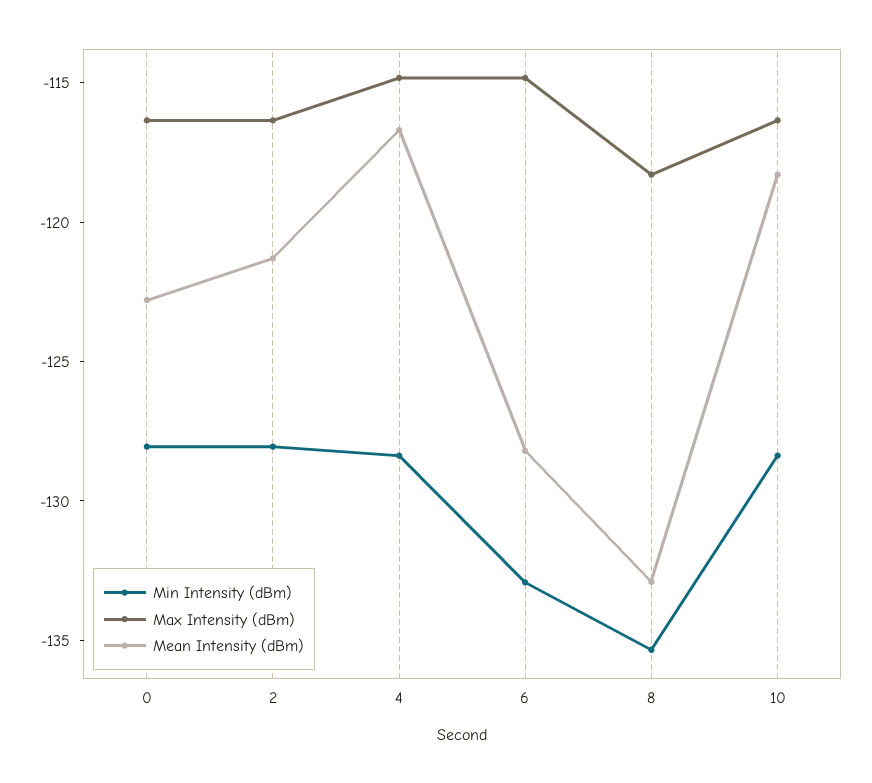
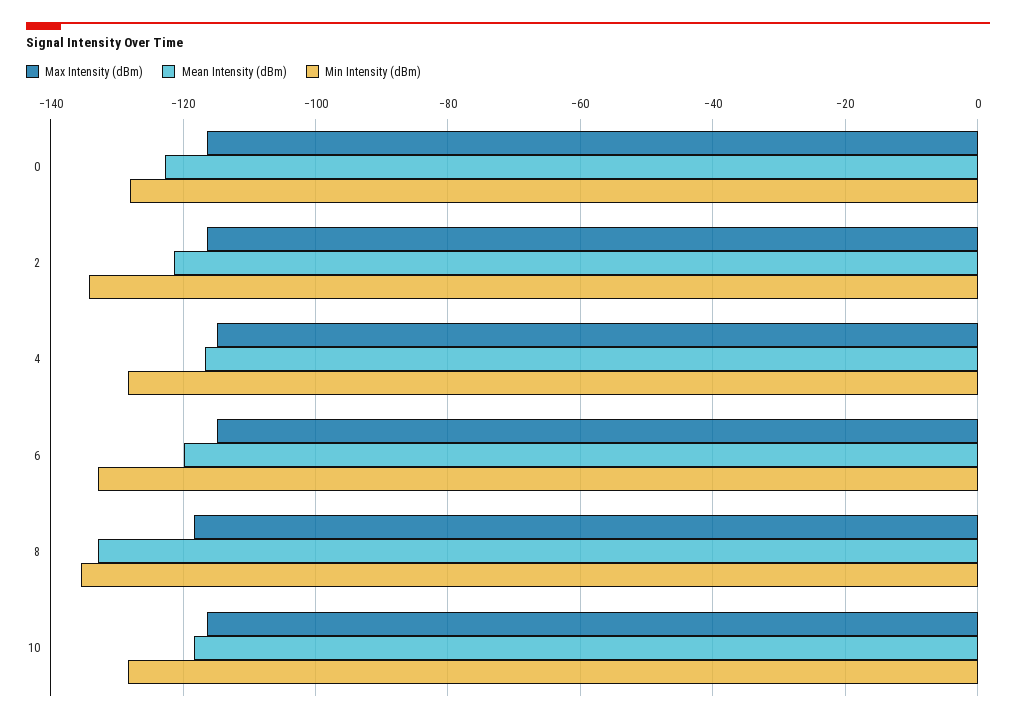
Min Intensity (dBm), 2: -128 -> -134
Mean Intensity (dBm), 6: -128 -> -120

